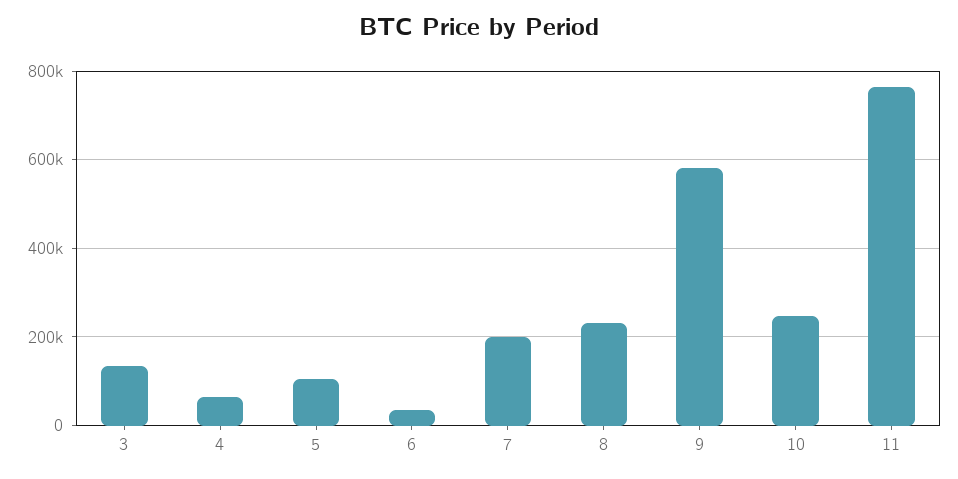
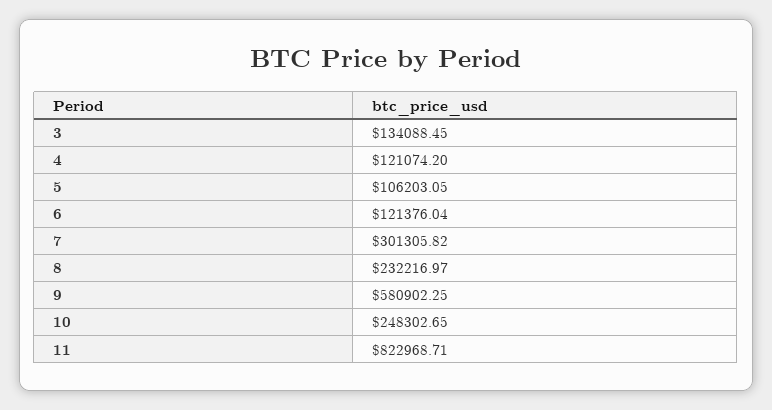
4: 60000 -> 121074.2
6: 40000 -> 121376.04
7: 200000 -> 301305.82
11: 760000 -> 822968.71

